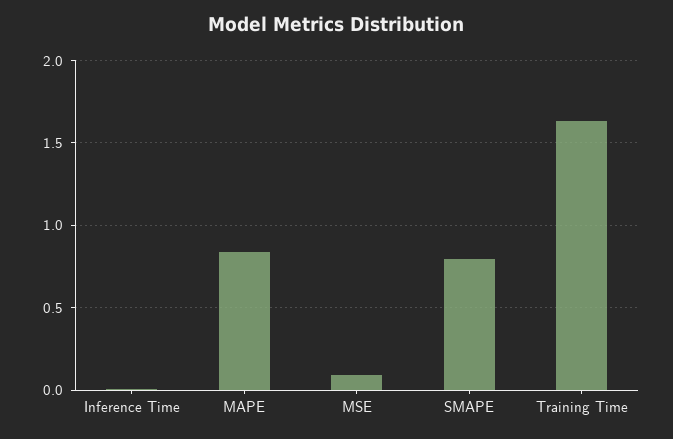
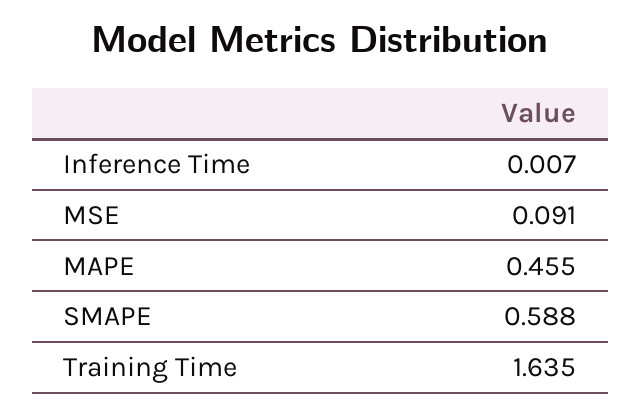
MAPE: 0.85 -> 0.455
SMAPE: 0.8 -> 0.588

